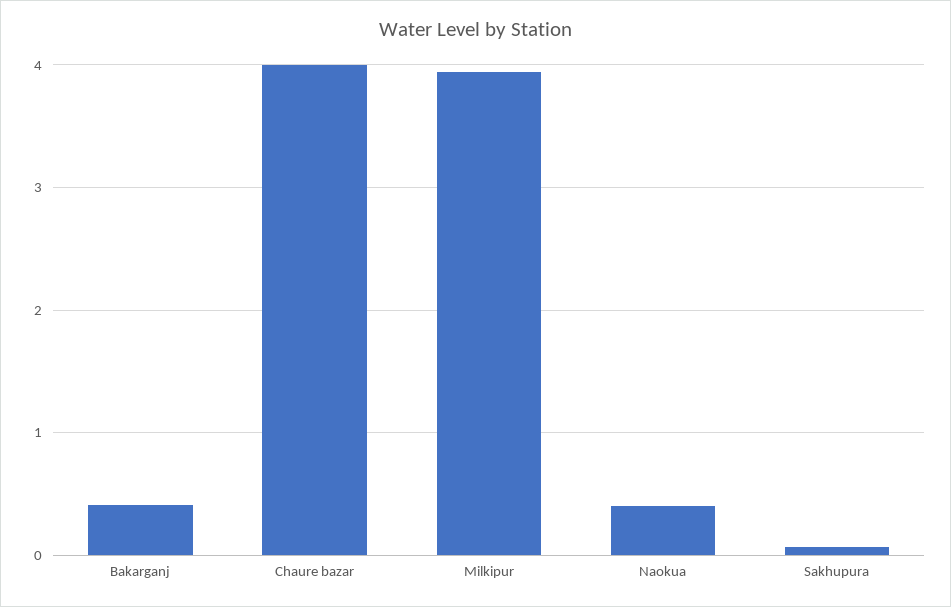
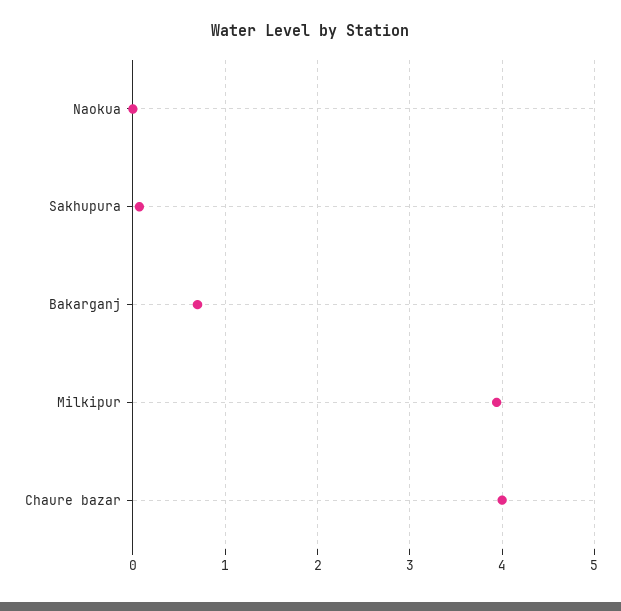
Bakarganj: 0.4 -> 0.7
Naokua: 0.4 -> 0

